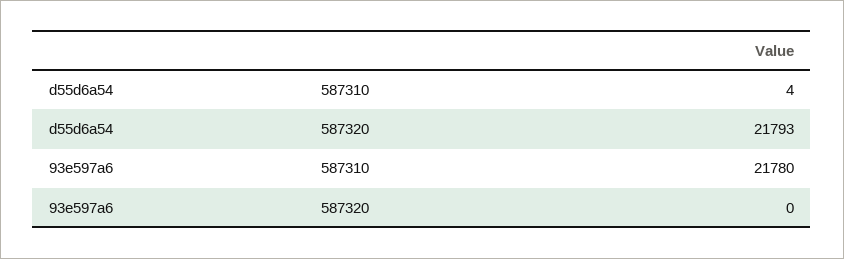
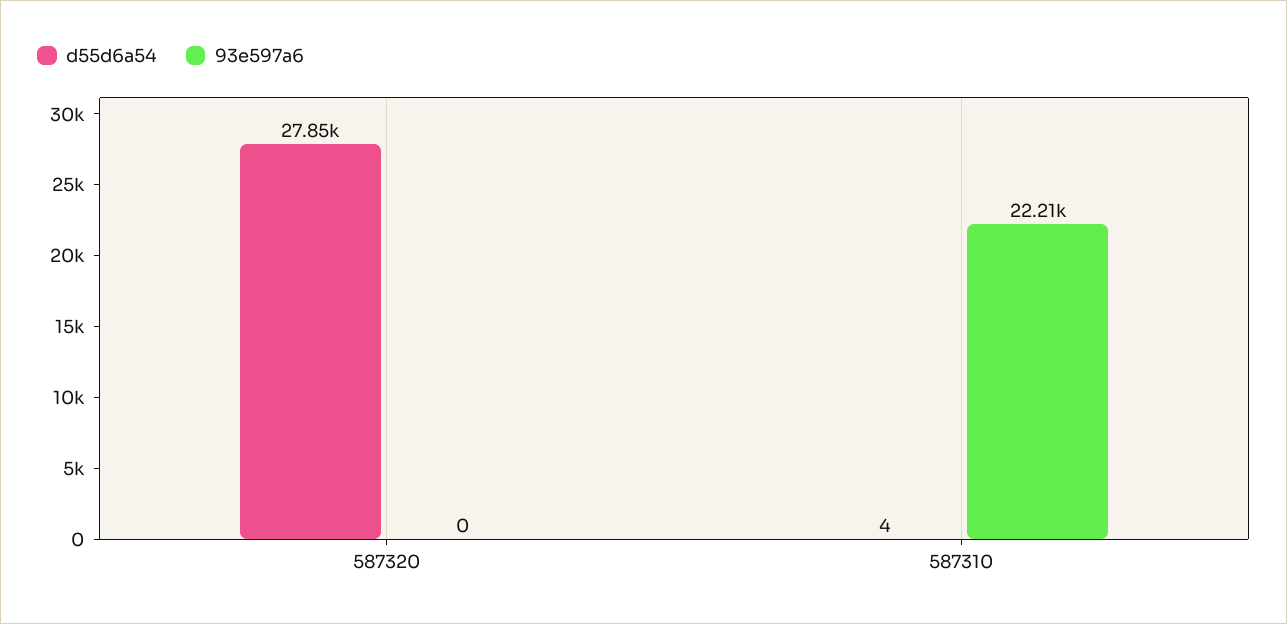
d55d6a54, 587320: 21793 -> 27850
93e597a6, 587310: 21780 -> 22210

